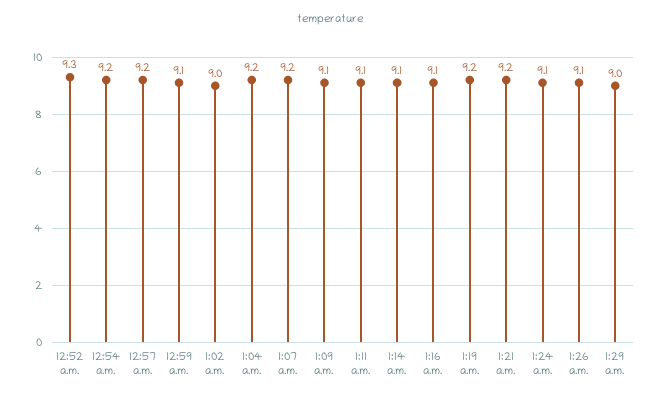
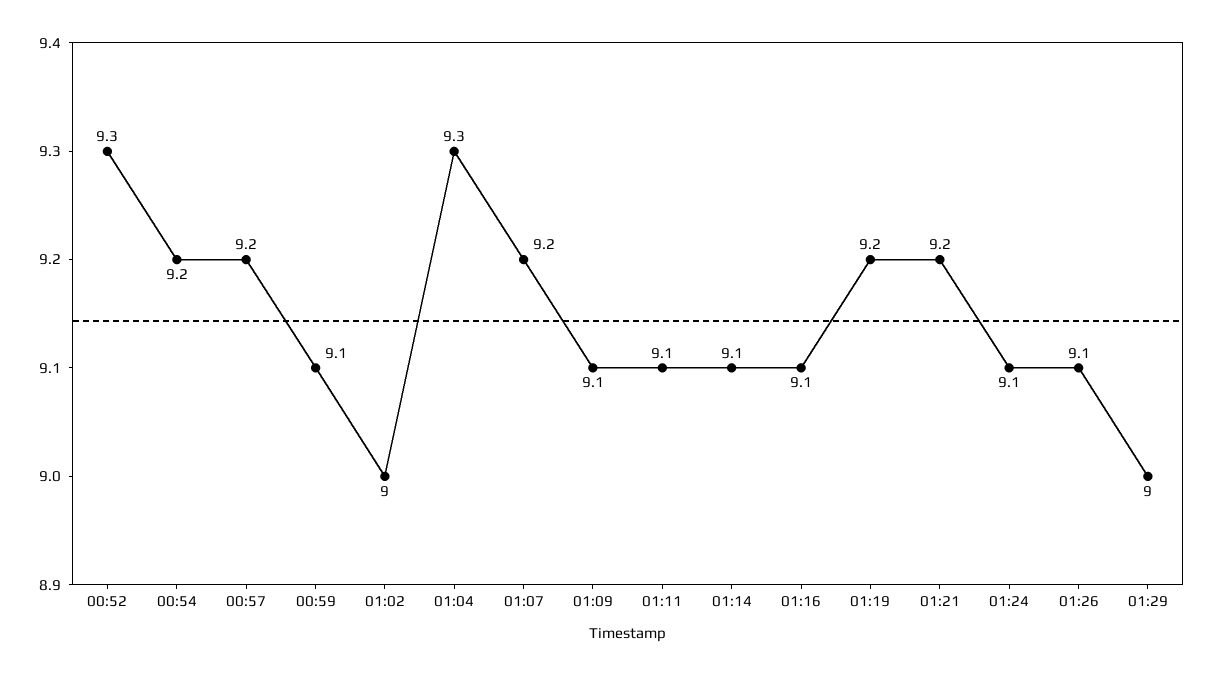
1:04 a.m.: 9.2 -> 9.3

